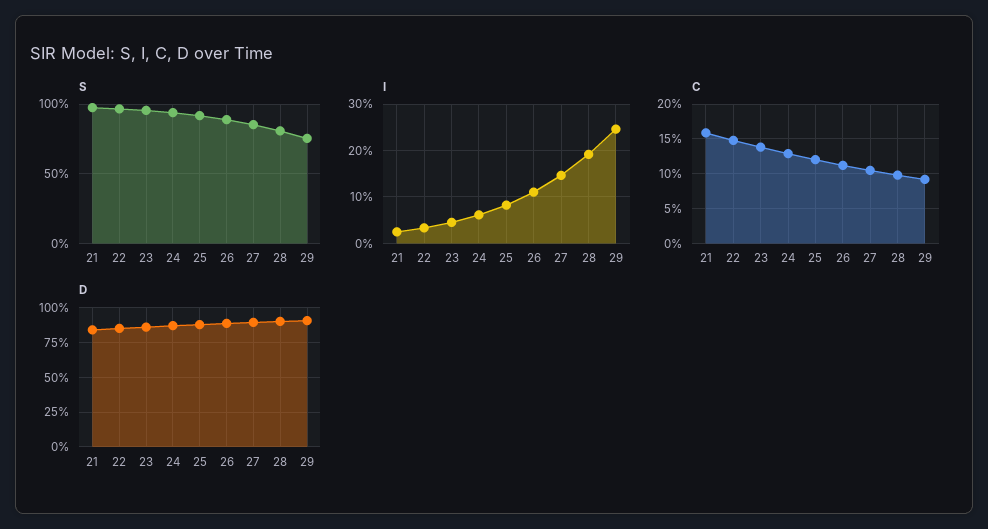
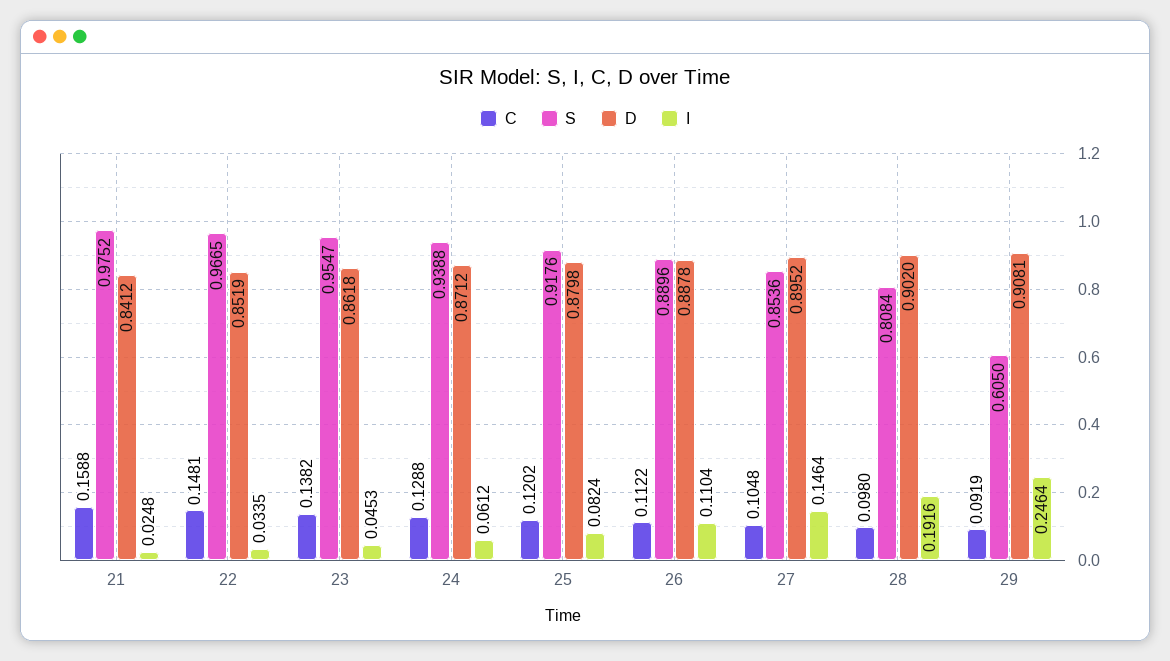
S, 29: 0.75 -> 0.605

